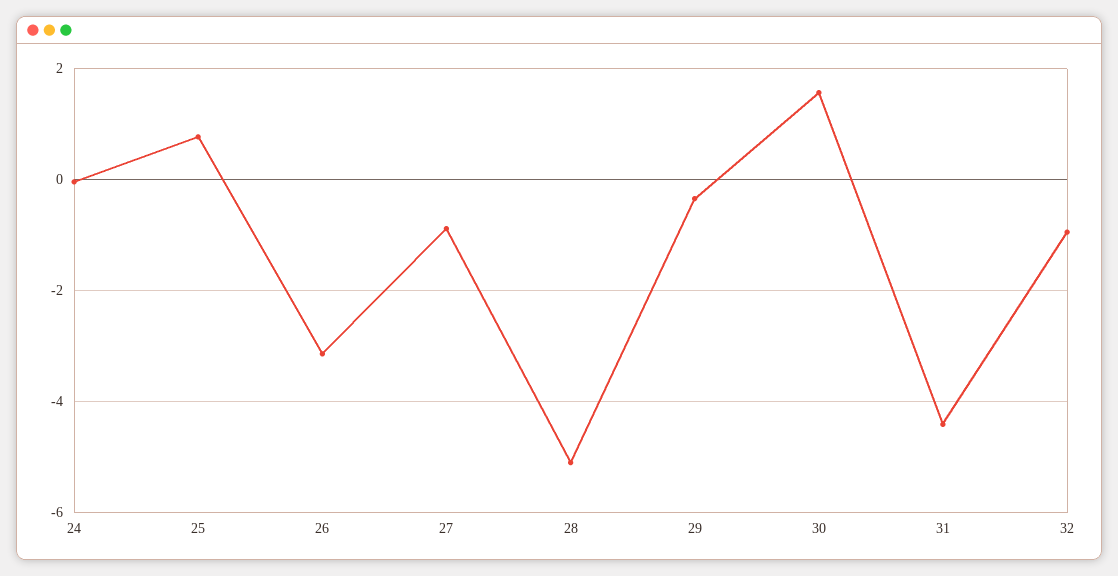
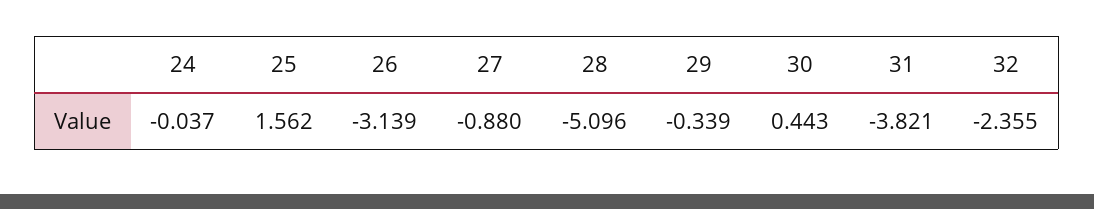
25: 0.8 -> 1.562
30: 1.6 -> 0.443
31: -4.4 -> -3.821
32: -1 -> -2.355

